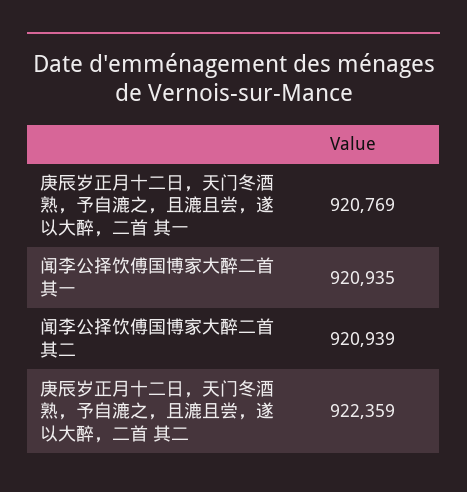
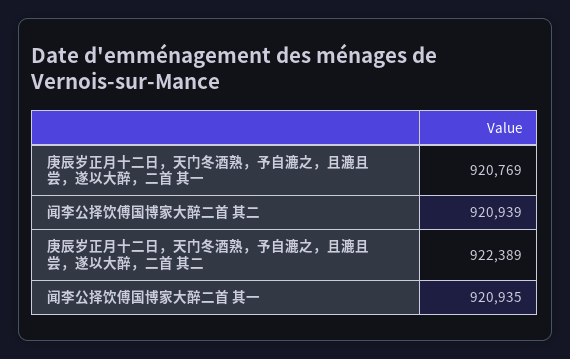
庚辰岁正月十二日，天门冬酒熟，予自漉之，且漉且尝，遂以大醉，二首 其二: 922359 -> 922389

